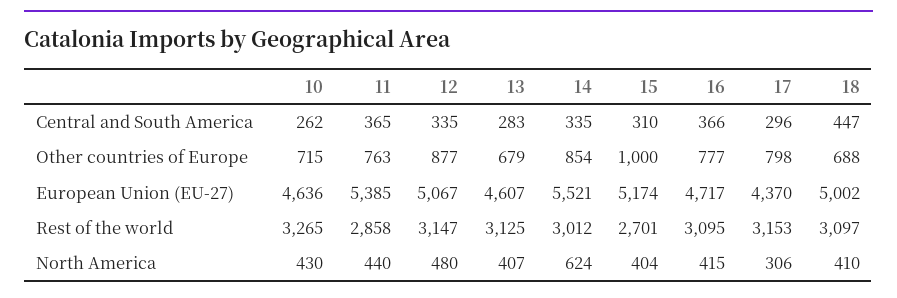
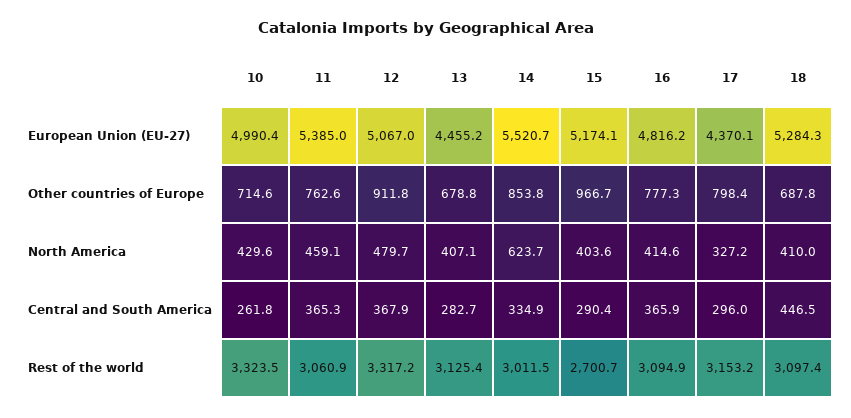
12, Central and South America: 335 -> 367.9
15, Central and South America: 310 -> 290.4
12, Other countries of Europe: 877 -> 911.8
15, Other countries of Europe: 1000 -> 966.7
10, European Union (EU-27): 4636 -> 4990.4
13, European Union (EU-27): 4607 -> 4455.2
16, European Union (EU-27): 4717 -> 4816.2
18, European Union (EU-27): 5002 -> 5284.3
10, Rest of the world: 3265 -> 3323.5
11, Rest of the world: 2858 -> 3060.9
12, Rest of the world: 3147 -> 3317.2
11, North America: 440 -> 459.1
17, North America: 306 -> 327.2

